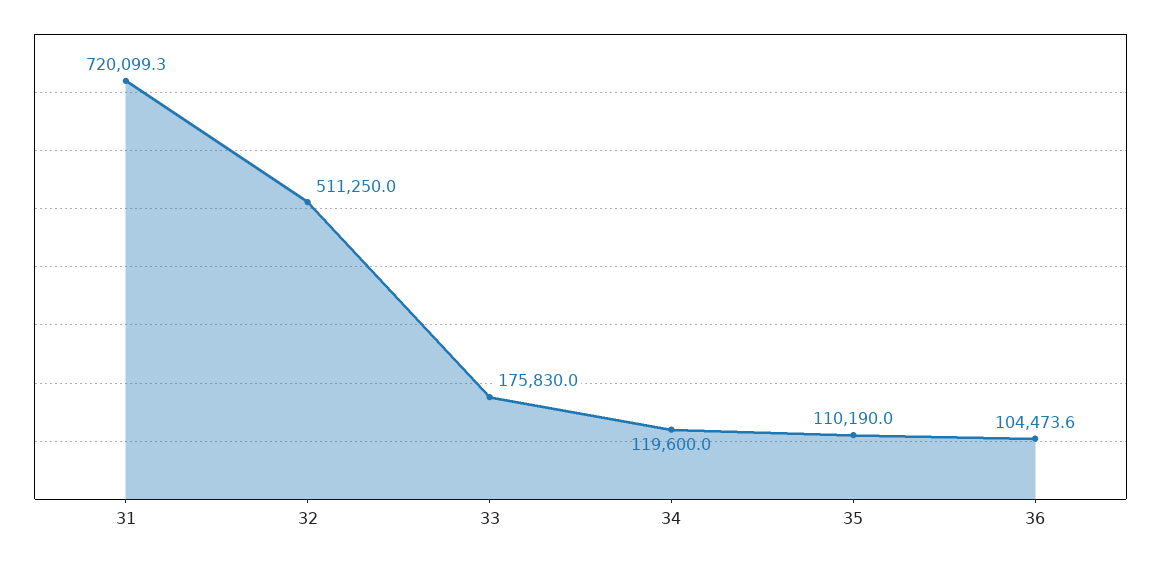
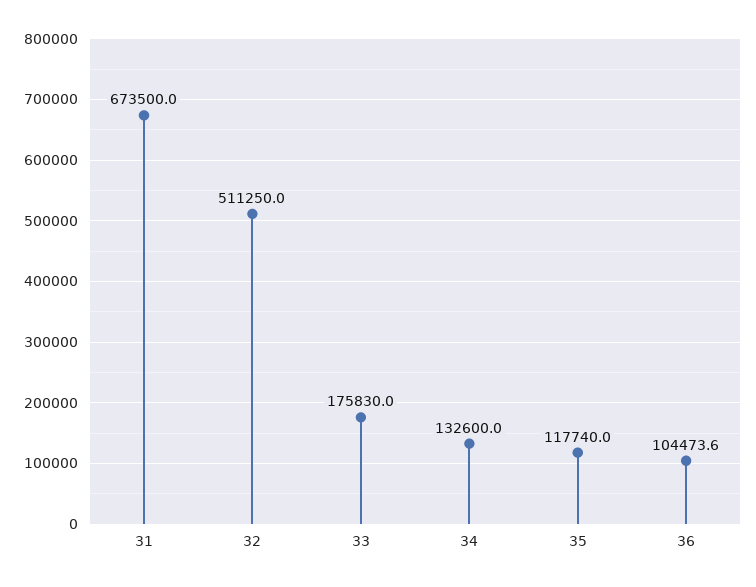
31: 720099.3 -> 673500
34: 119600 -> 132600
35: 110190 -> 117740

